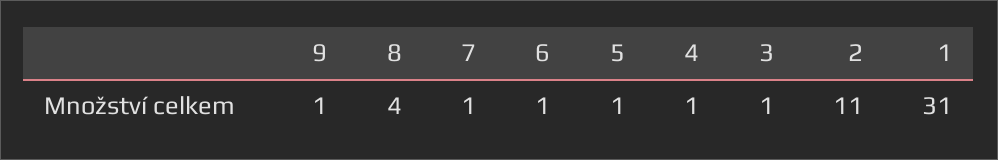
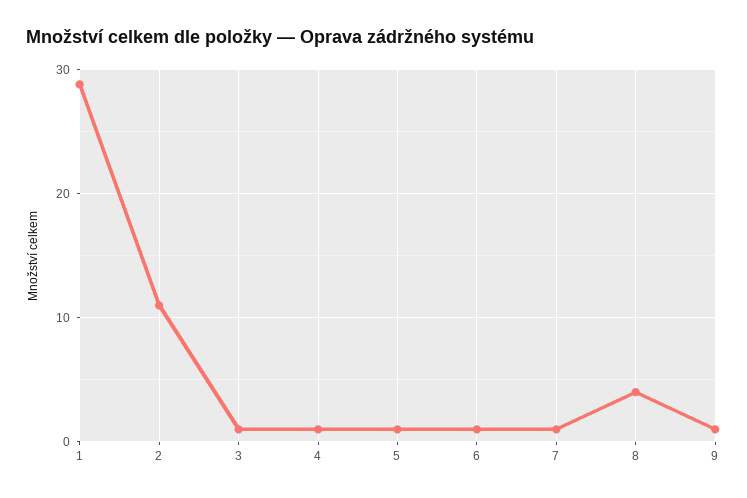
1: 31 -> 29

